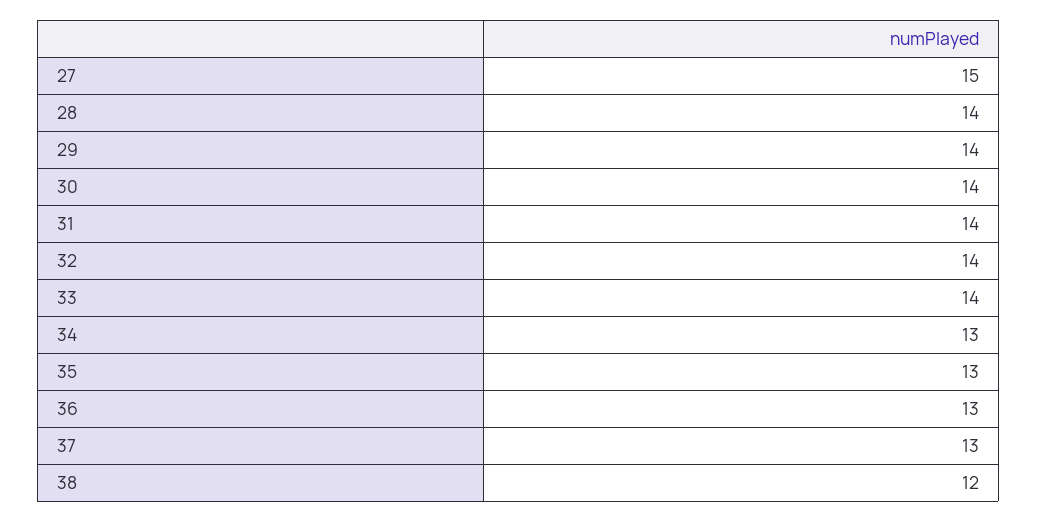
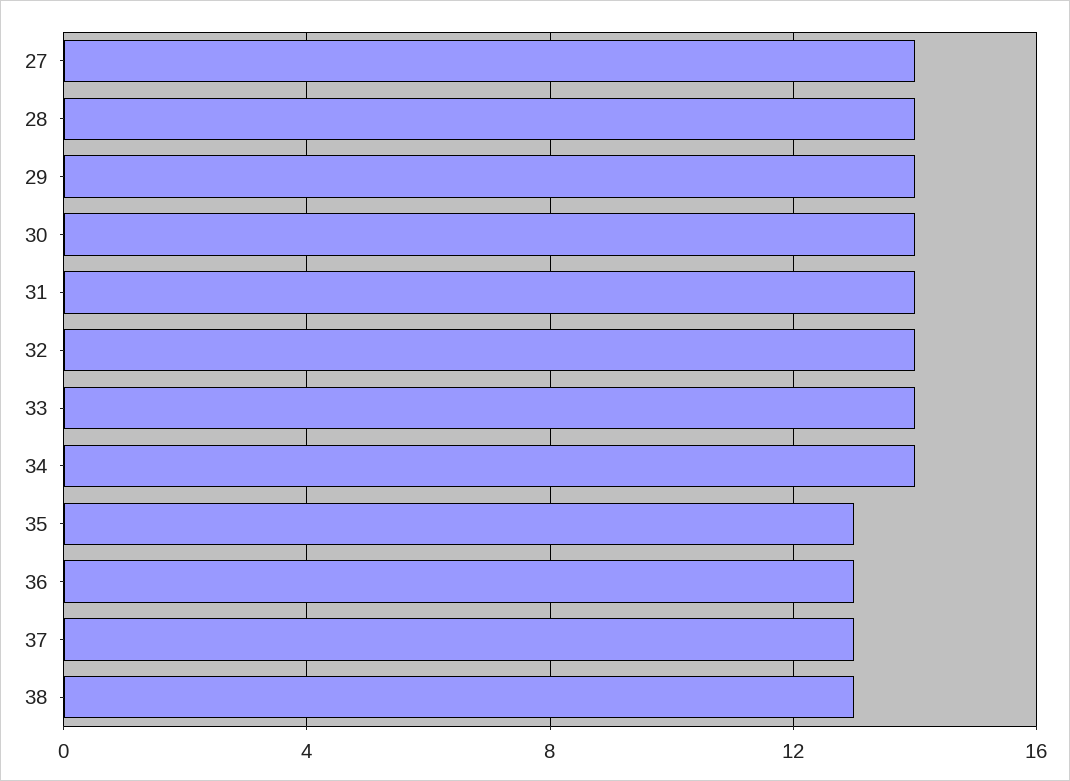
27: 15 -> 14
34: 13 -> 14
38: 12 -> 13

